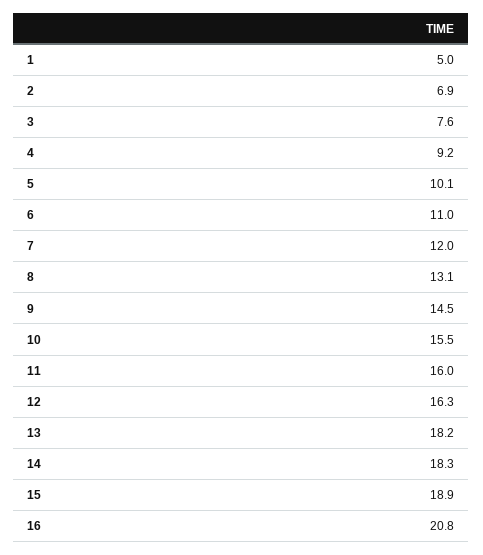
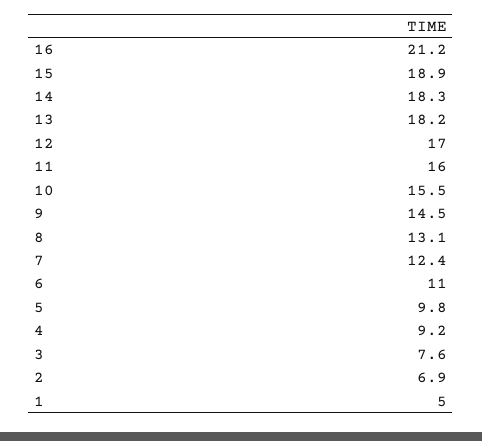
5: 10.1 -> 9.8
7: 12 -> 12.4
12: 16.3 -> 17
16: 20.8 -> 21.2

